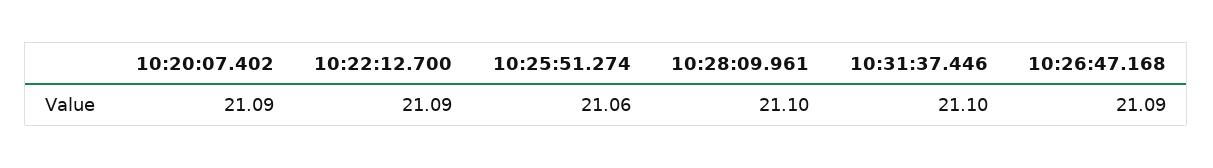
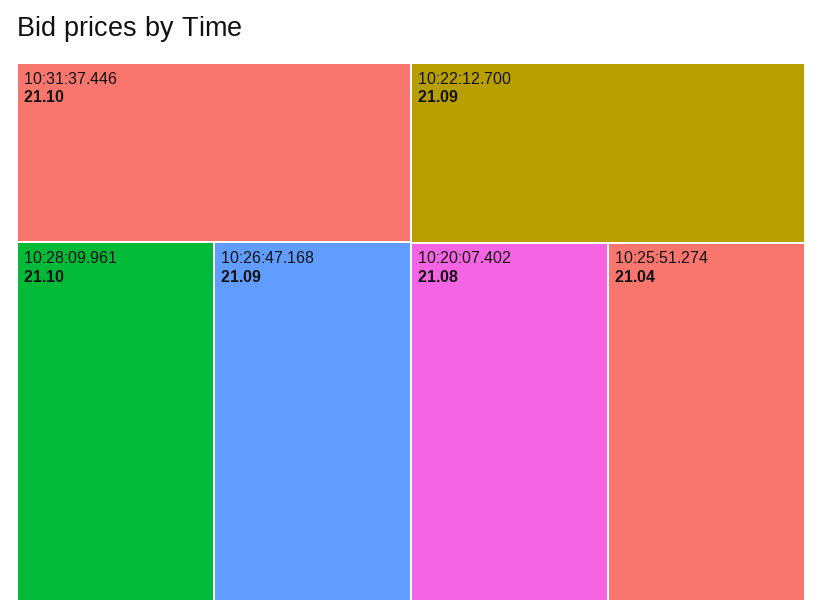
10:20:07.402: 21.09 -> 21.08
10:25:51.274: 21.06 -> 21.04

